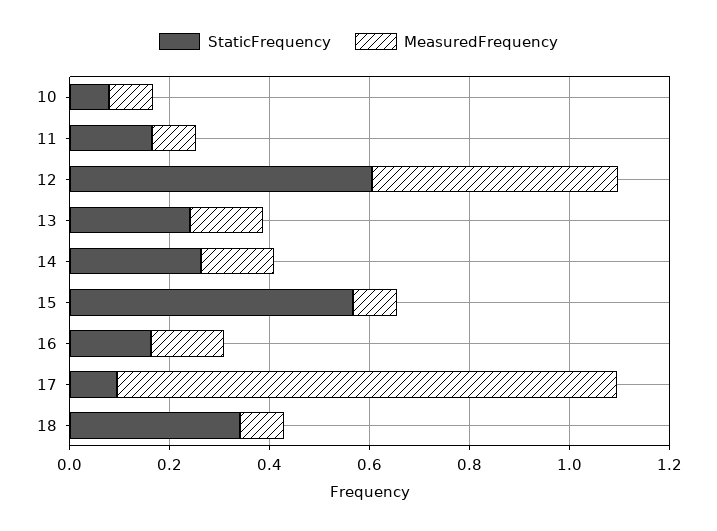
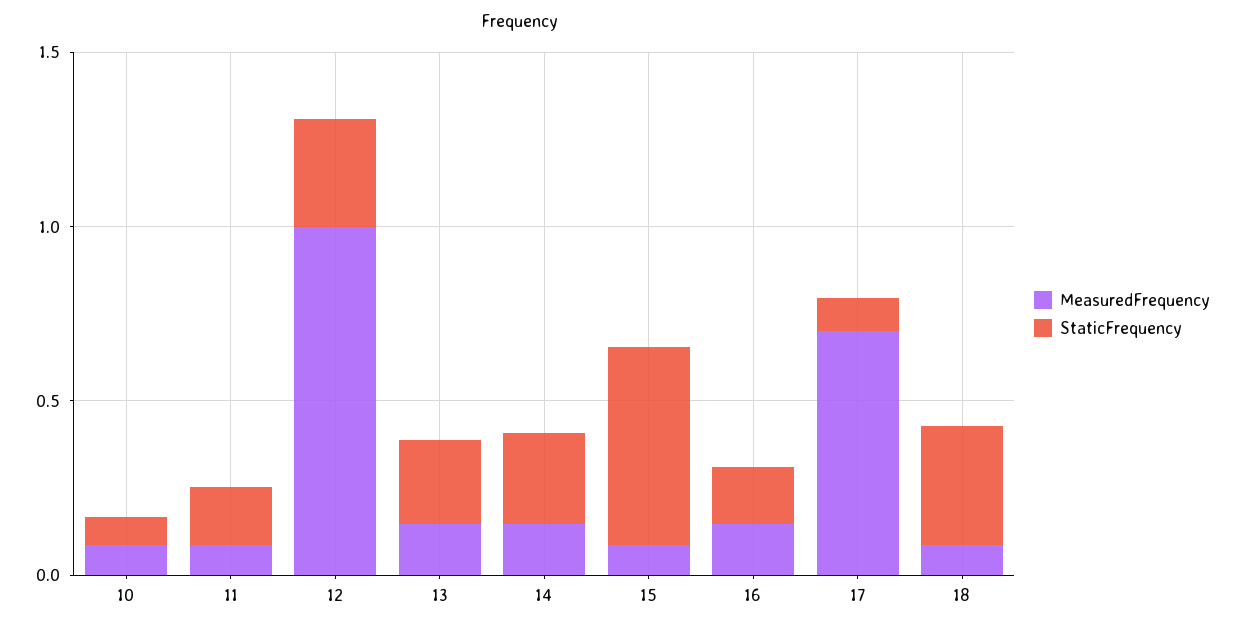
StaticFrequency, 12: 0.6 -> 0.3
MeasuredFrequency, 12: 0.5 -> 1
MeasuredFrequency, 17: 1 -> 0.7

